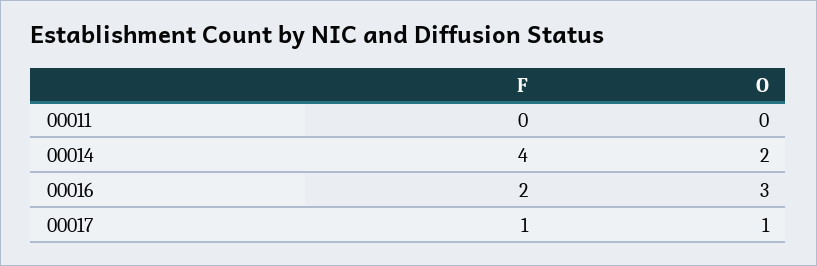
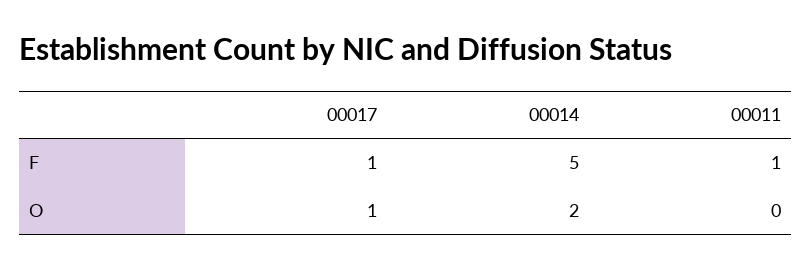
F, 00011: 0 -> 1
F, 00014: 4 -> 5
F, 00016: 2 -> none
O, 00016: 3 -> none

